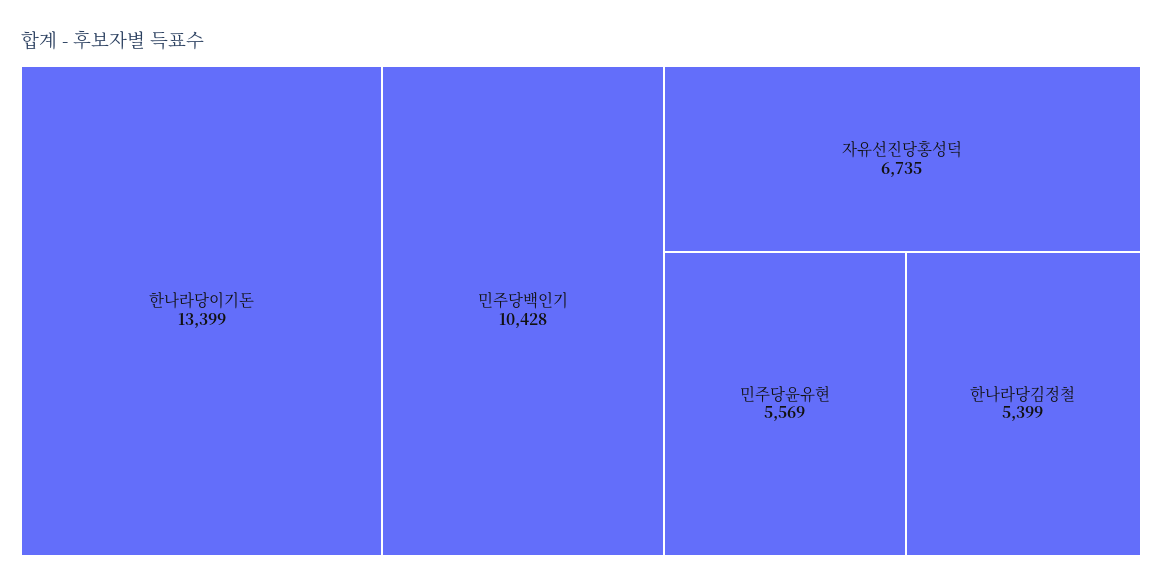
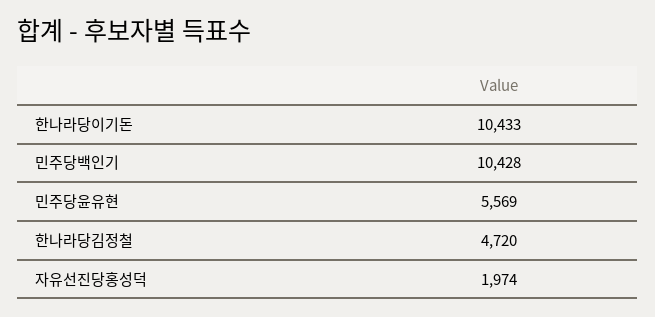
한나라당이기돈: 13399 -> 10433
자유선진당홍성덕: 6735 -> 1974
한나라당김정철: 5399 -> 4720

